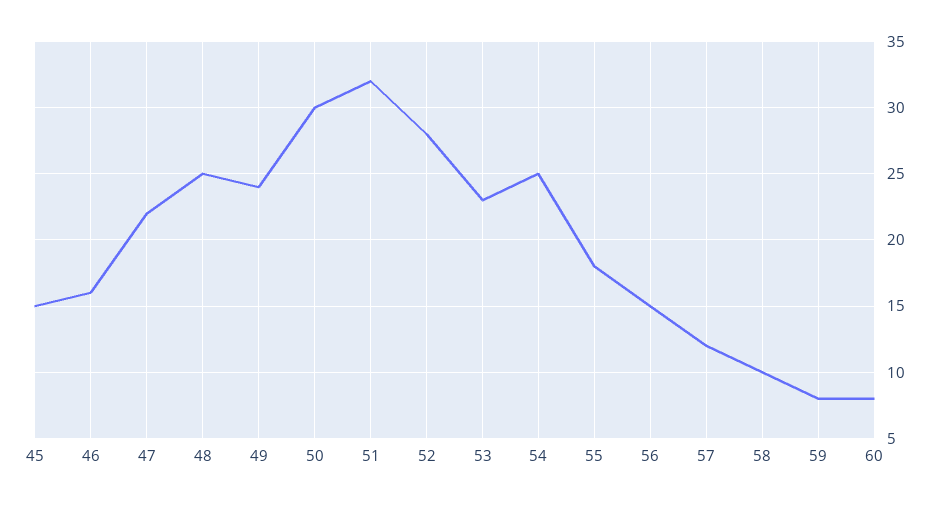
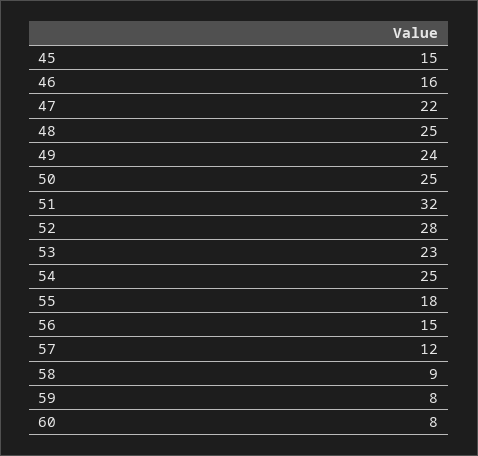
50: 30 -> 25
58: 10 -> 9

